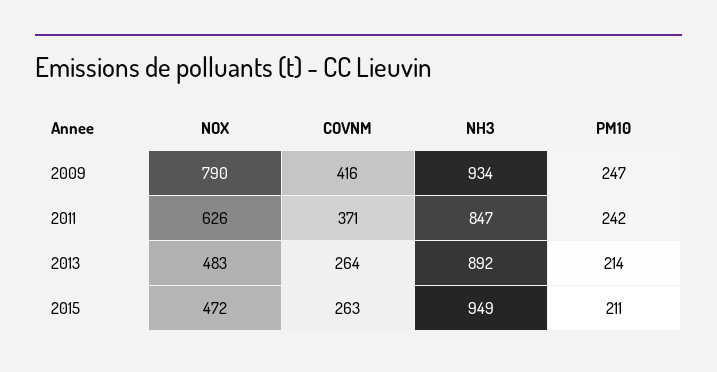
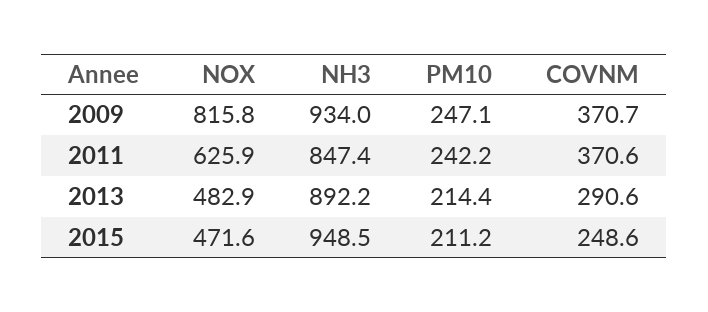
NOX, 2009: 790 -> 815.8
COVNM, 2009: 416 -> 370.7
COVNM, 2013: 264 -> 290.6
COVNM, 2015: 263 -> 248.6

